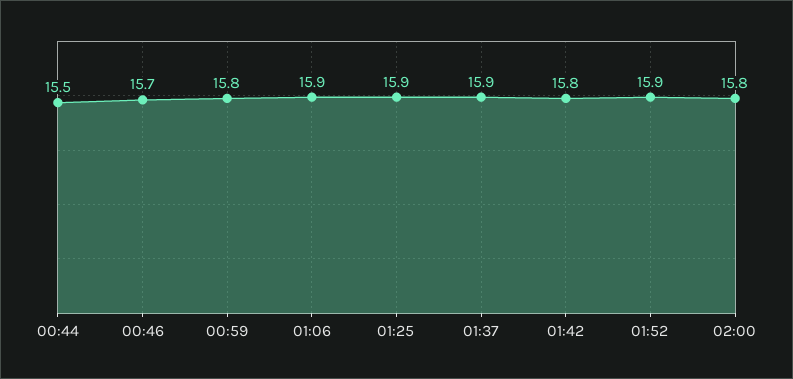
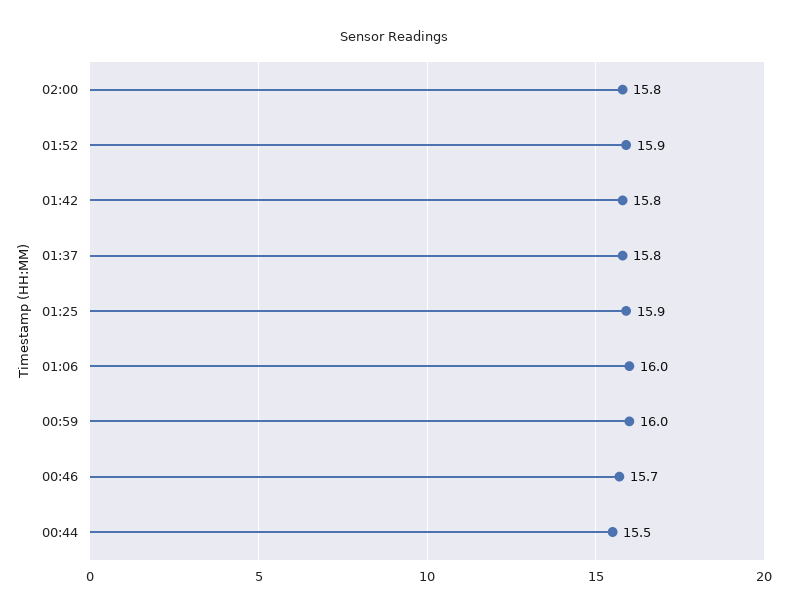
00:59: 15.8 -> 16
01:06: 15.9 -> 16
01:37: 15.9 -> 15.8

